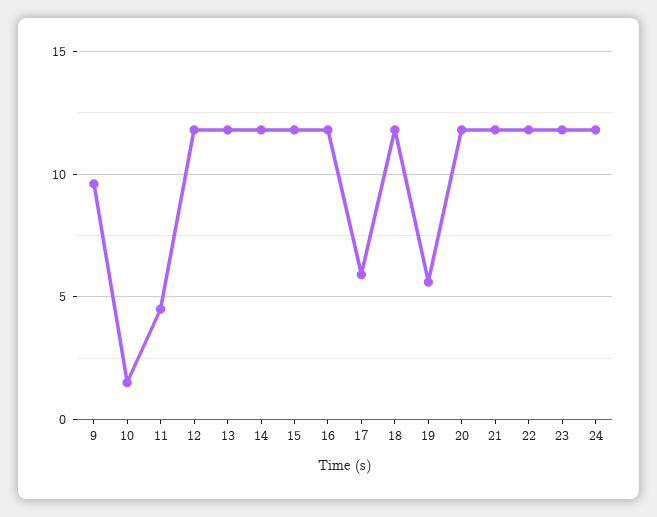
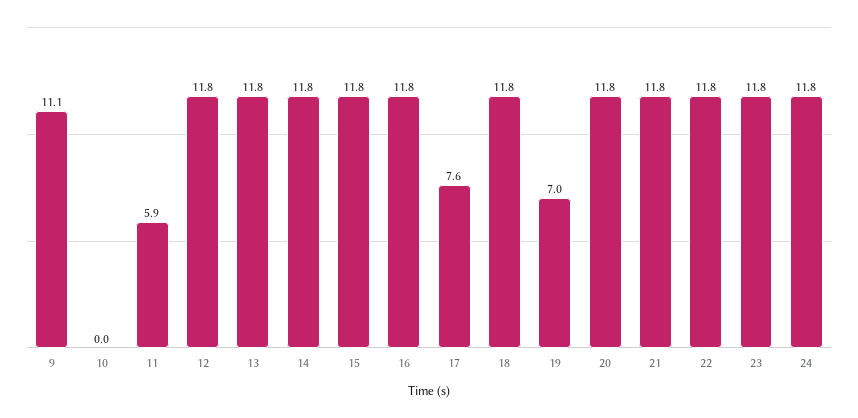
9: 9.5 -> 11.1
10: 1.5 -> 0
11: 4.5 -> 5.9
17: 6 -> 7.6
19: 5.5 -> 7

